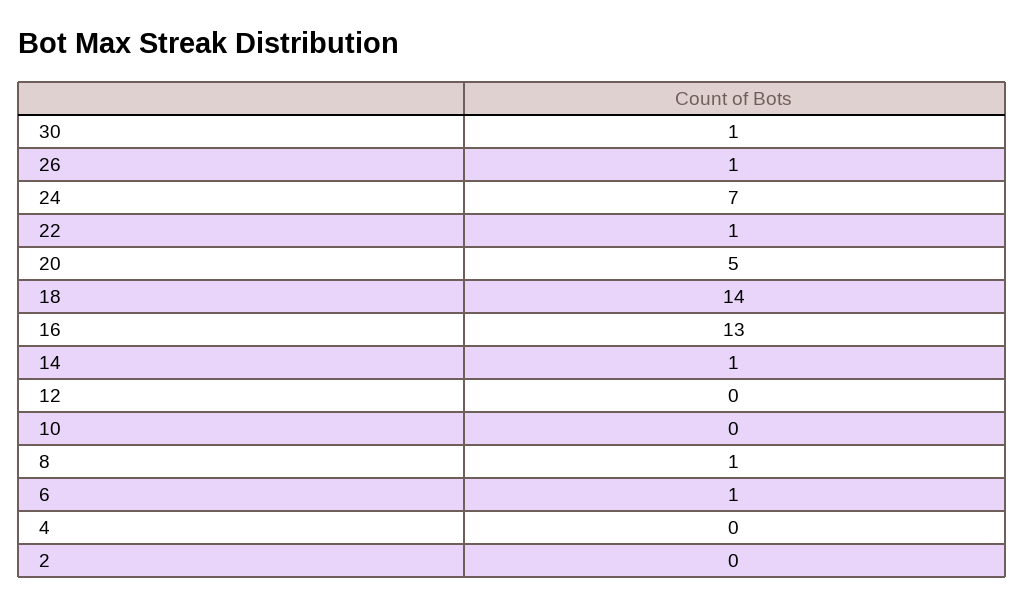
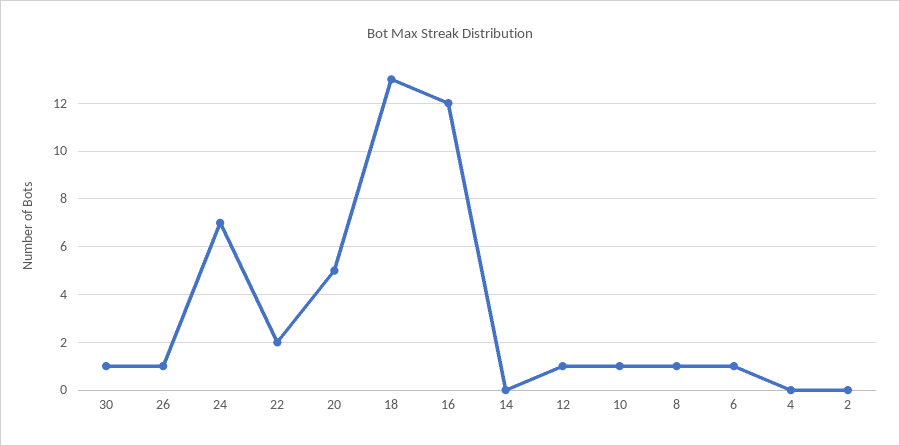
22: 1 -> 2
18: 14 -> 13
16: 13 -> 12
14: 1 -> 0
12: 0 -> 1
10: 0 -> 1

